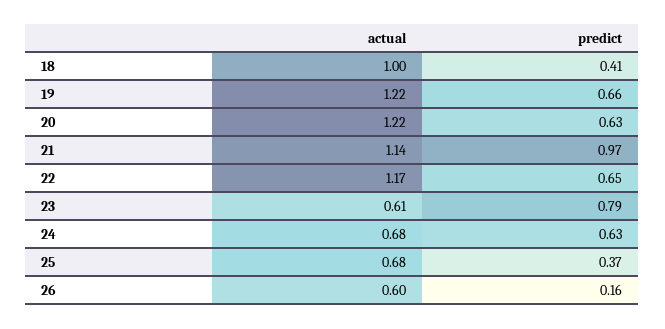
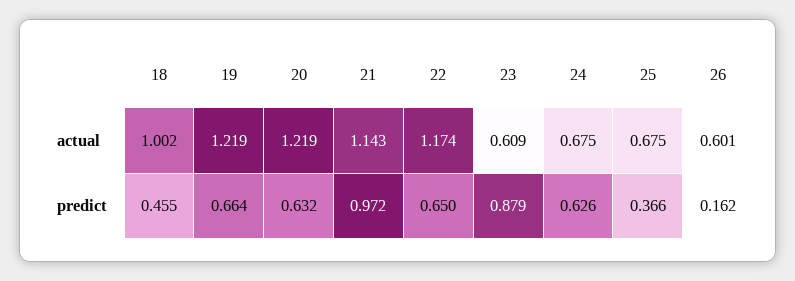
predict, 18: 0.41 -> 0.455
predict, 23: 0.79 -> 0.879

